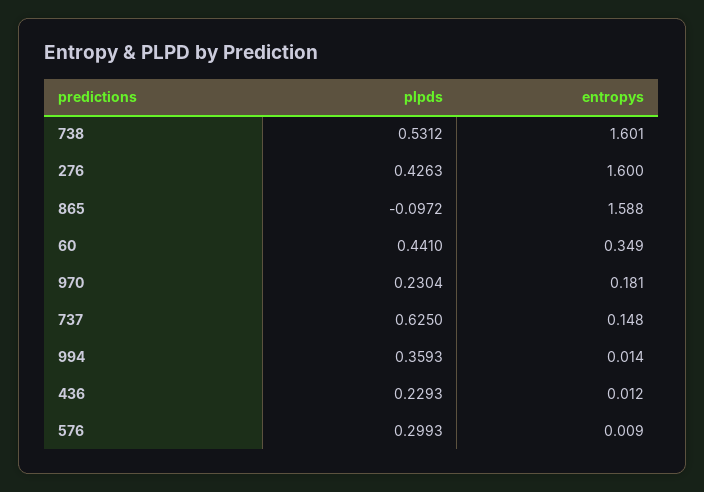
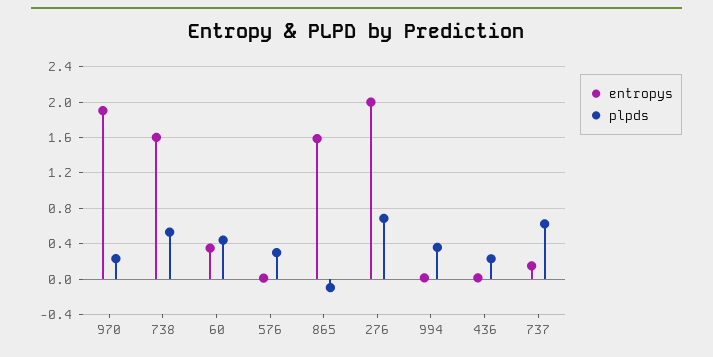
plpds, 276: 0.4263 -> 0.7
entropys, 276: 1.6 -> 2
entropys, 970: 0.181 -> 1.9

